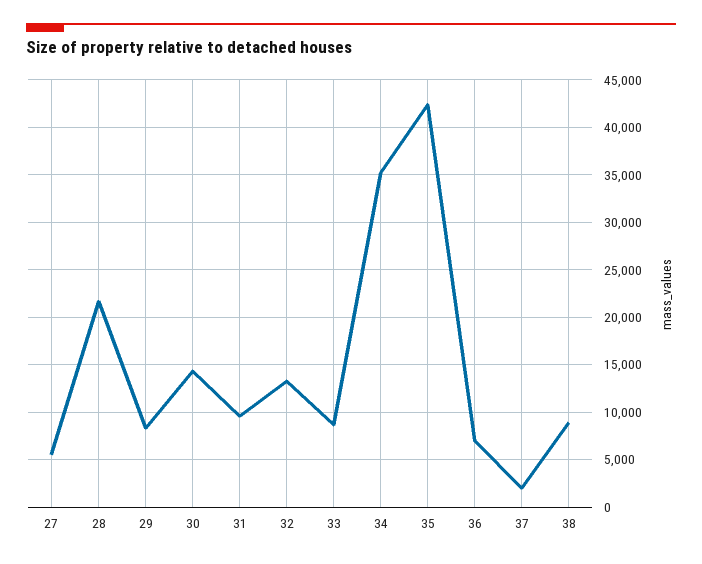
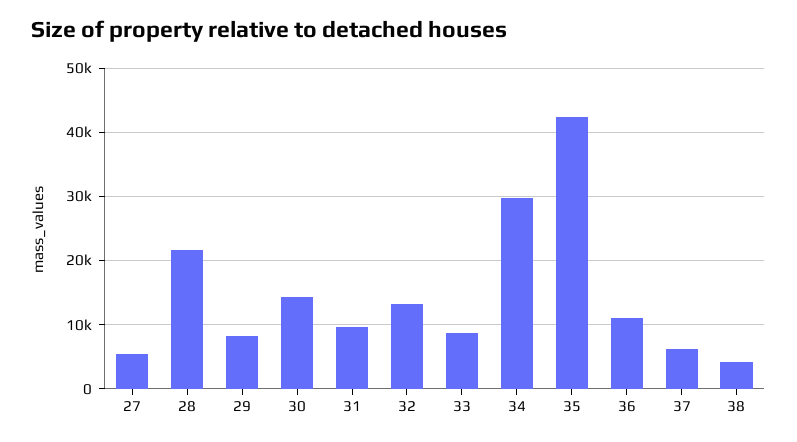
34: 35000 -> 30000
36: 7000 -> 11000
37: 2000 -> 6000
38: 9000 -> 4000

